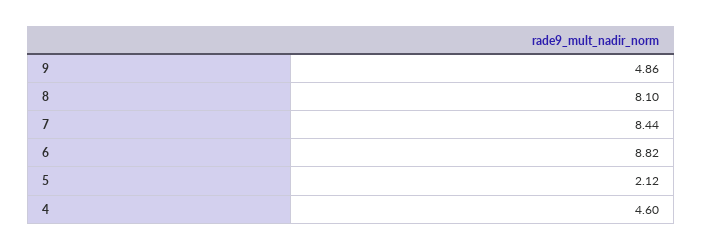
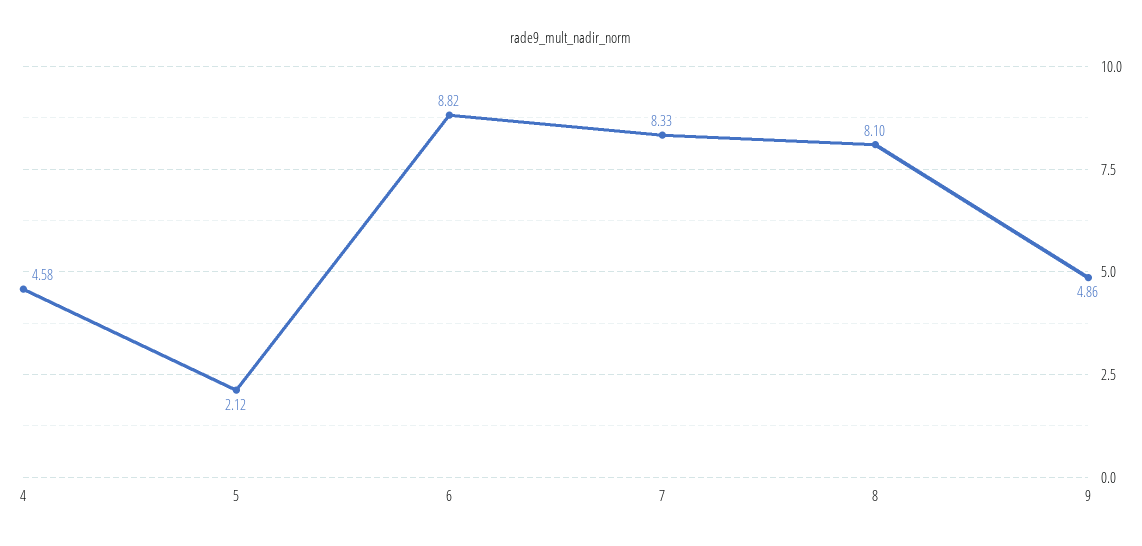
7: 8.44 -> 8.33
4: 4.6 -> 4.58

